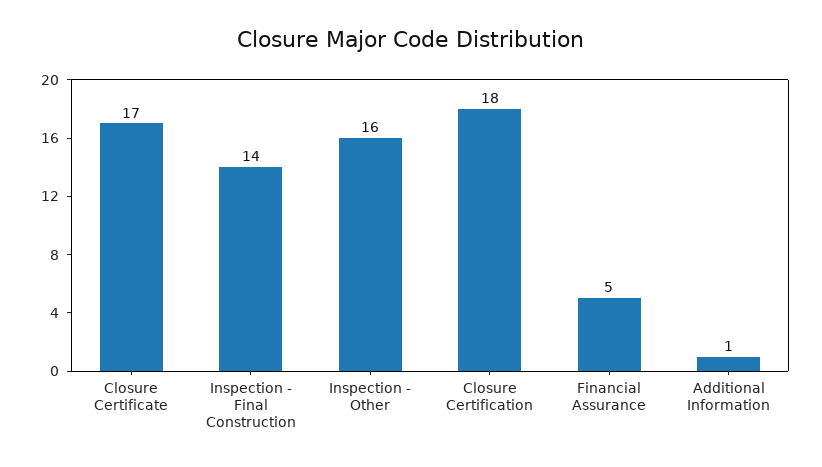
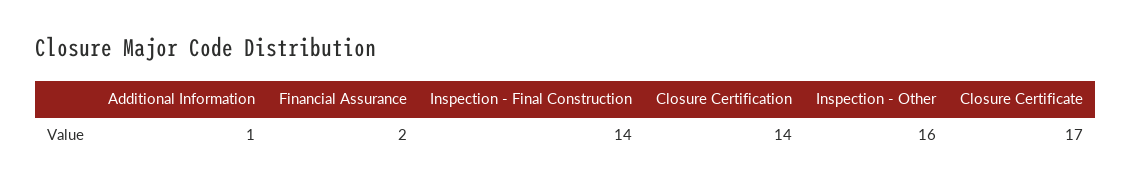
Closure Certification: 18 -> 14
Financial Assurance: 5 -> 2

